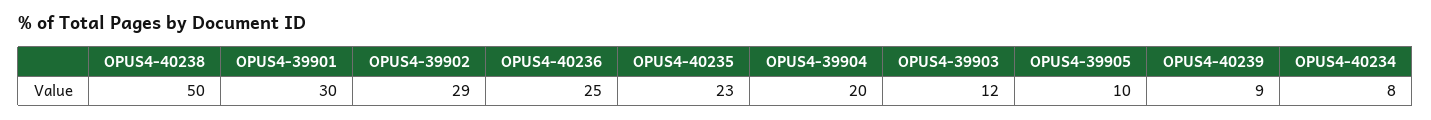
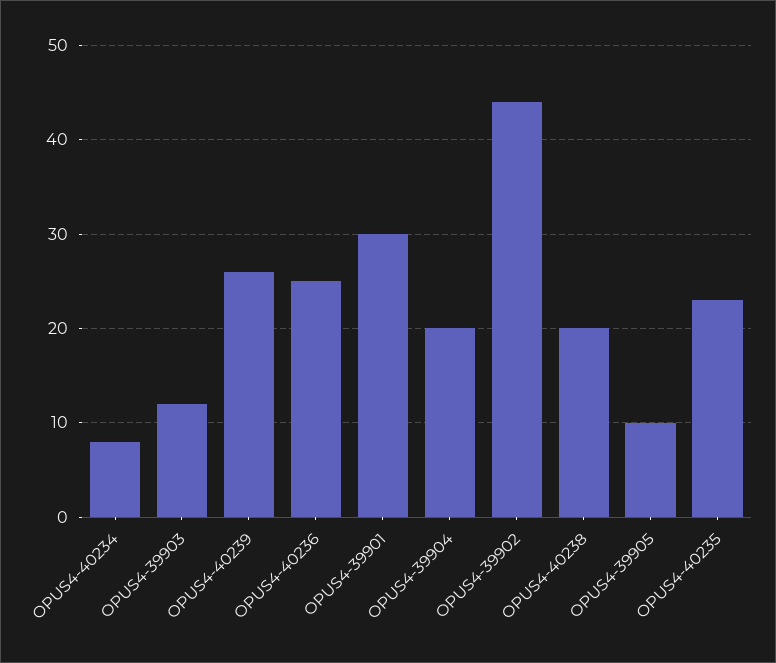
OPUS4-40238: 50 -> 20
OPUS4-39902: 29 -> 44
OPUS4-40239: 9 -> 26

